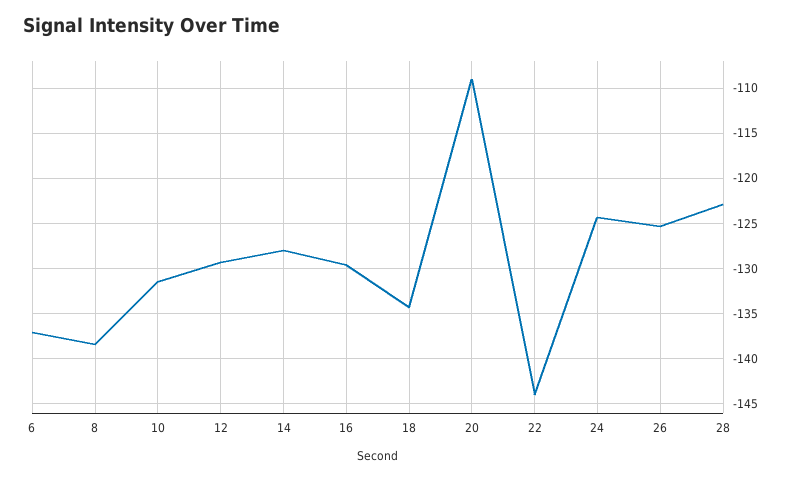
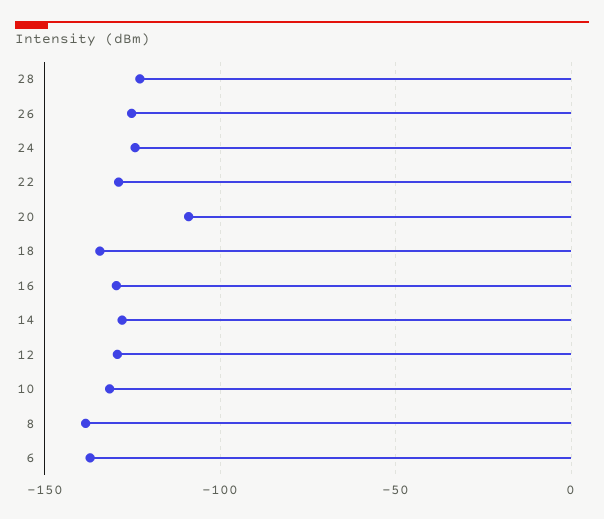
22: -144 -> -130

